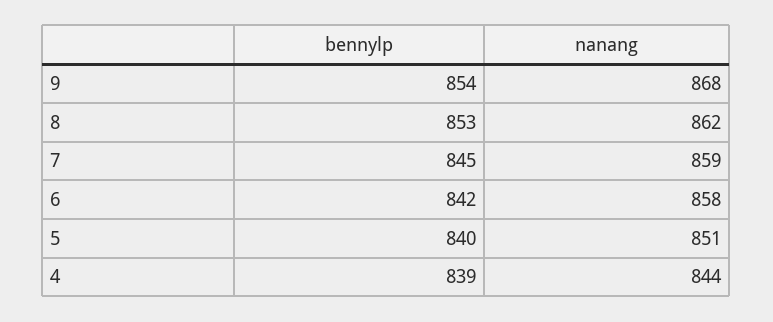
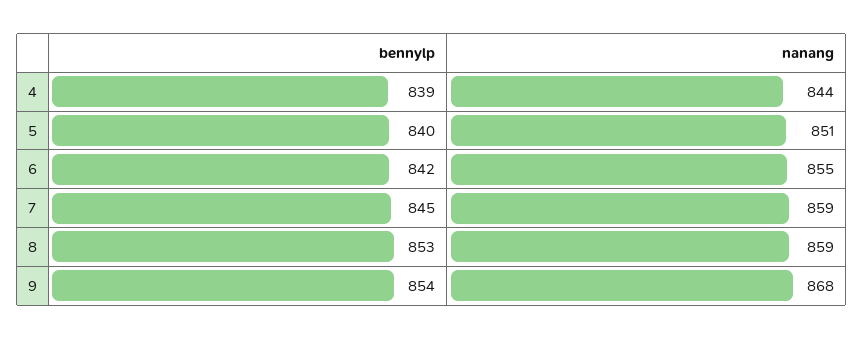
nanang, 8: 862 -> 859
nanang, 6: 858 -> 855

